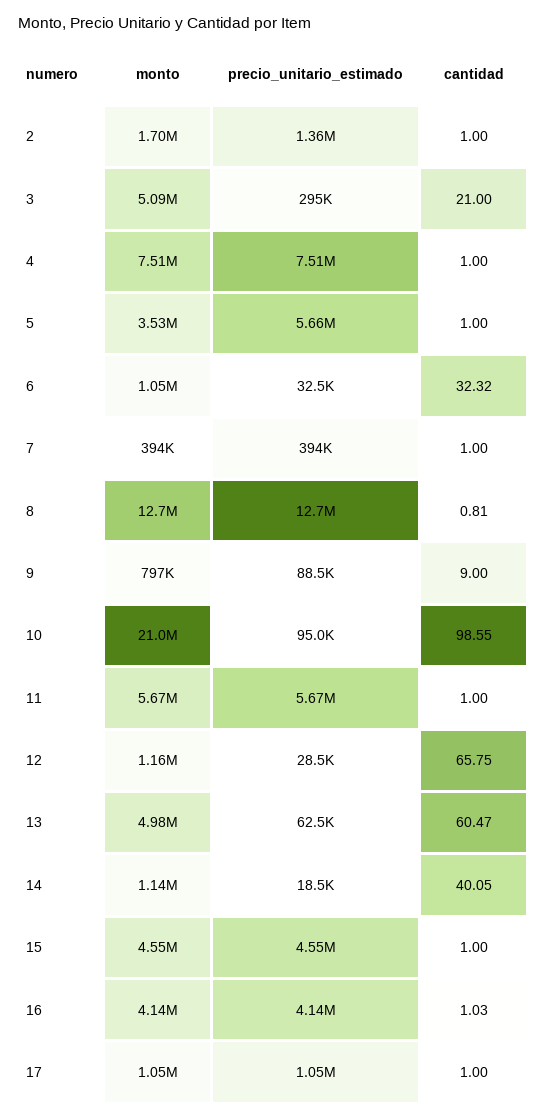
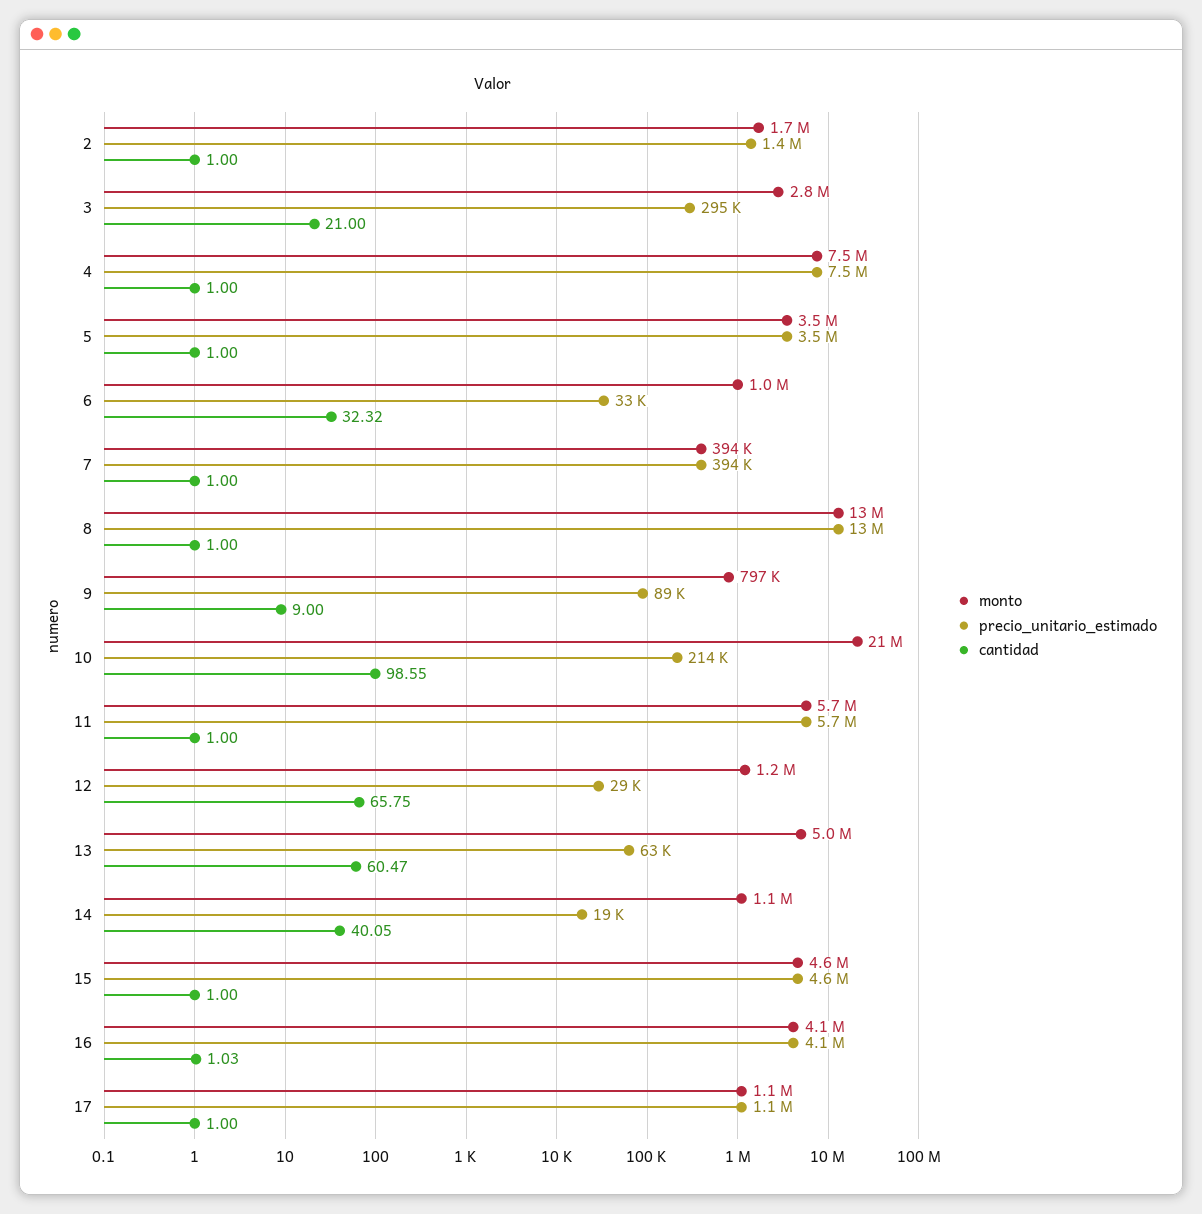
monto, 3: 5090000 -> 2800000
precio_unitario_estimado, 5: 5660000 -> 3500000
cantidad, 8: 0.81 -> 1
precio_unitario_estimado, 10: 95000 -> 214000

